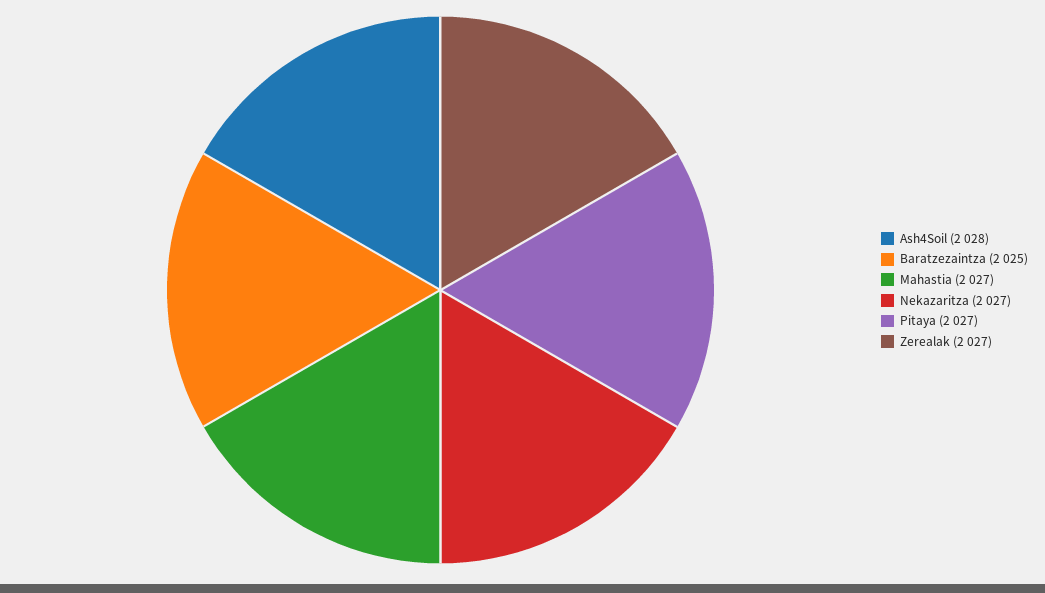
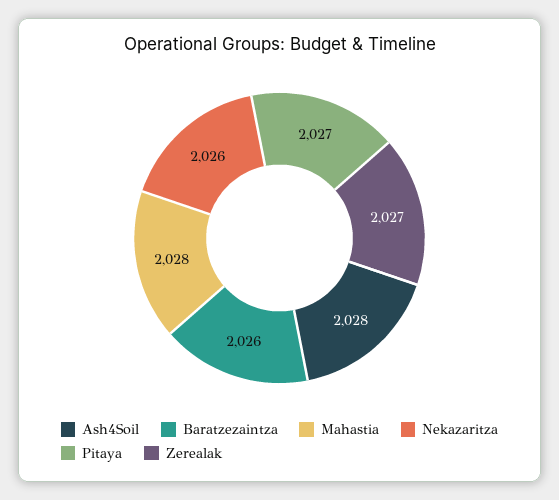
Baratzezaintza: 2025 -> 2026
Mahastia: 2027 -> 2028
Nekazaritza: 2027 -> 2026

